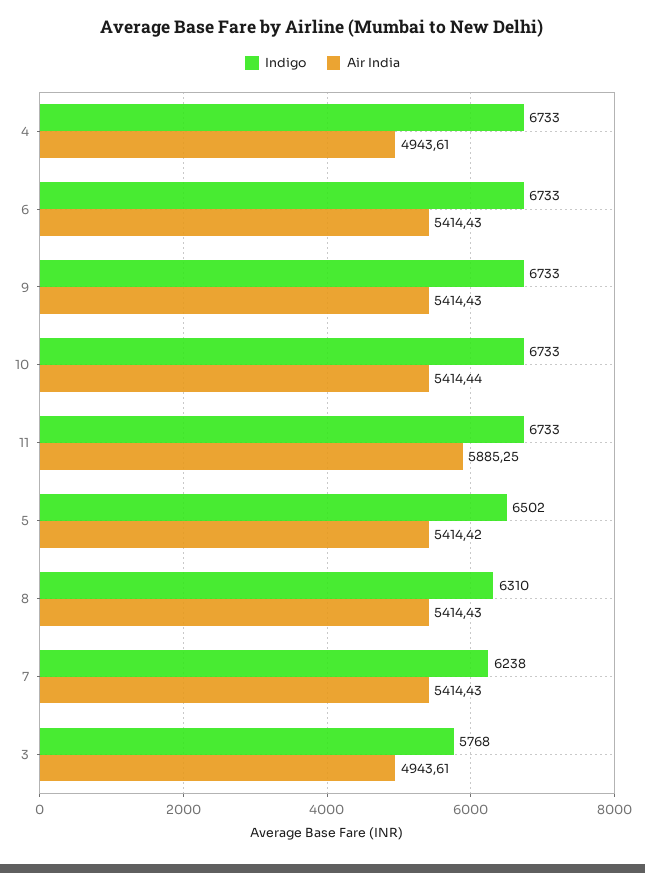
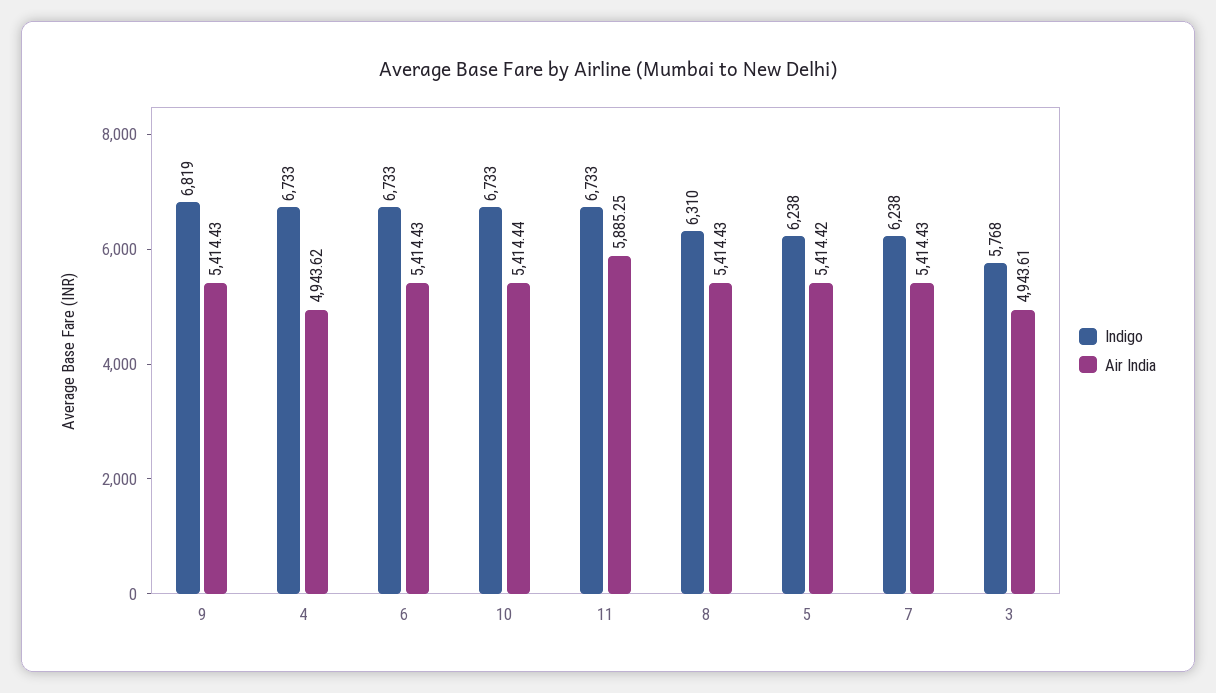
Air India, 4: 4943.61 -> 4943.62
Indigo, 9: 6733 -> 6819
Indigo, 5: 6502 -> 6238

